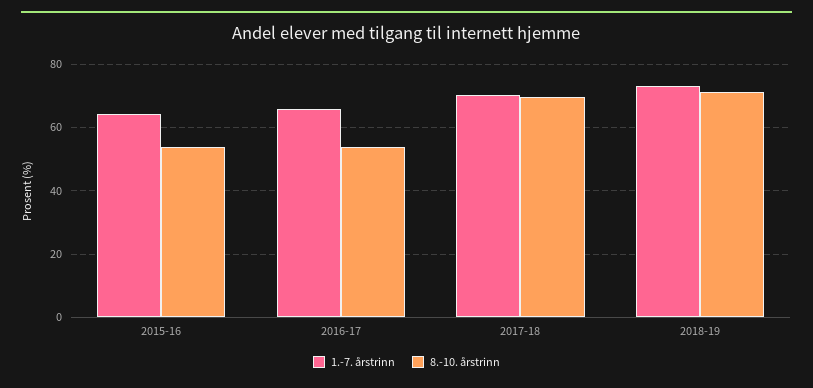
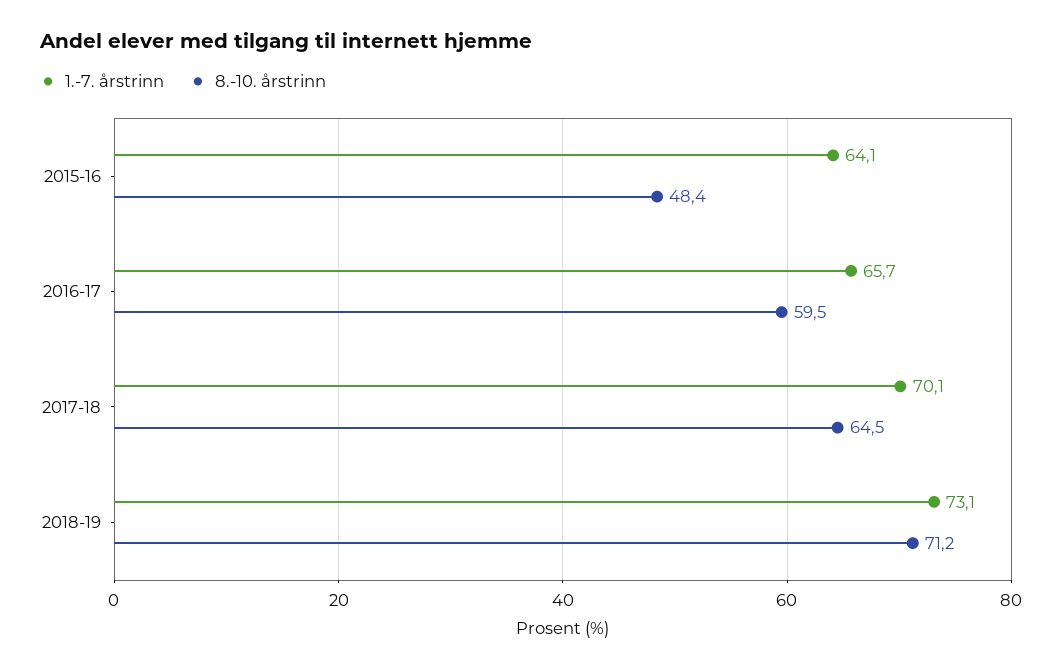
8.-10. årstrinn, 2015-16: 54 -> 48.4
8.-10. årstrinn, 2016-17: 54 -> 59.5
8.-10. årstrinn, 2017-18: 70 -> 64.5

